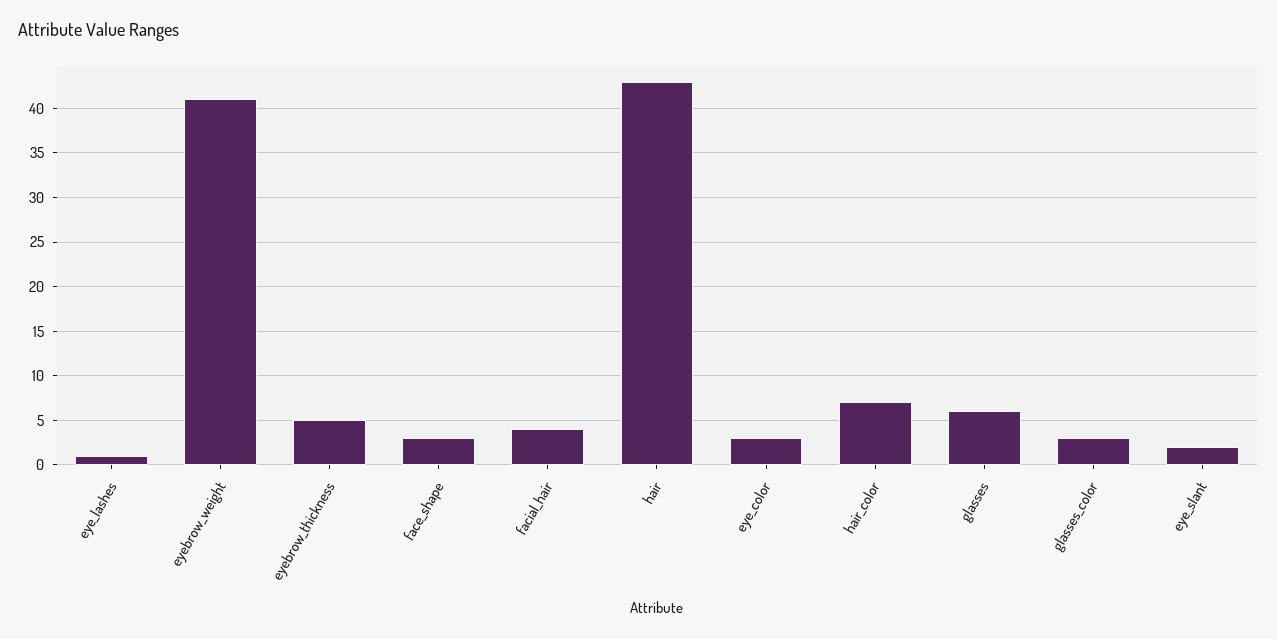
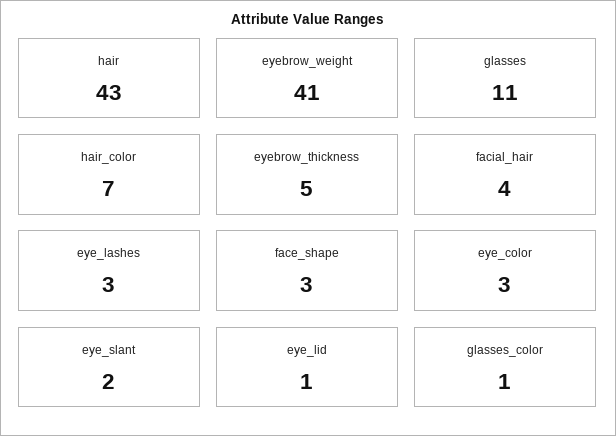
eye_lashes: 1 -> 3
glasses: 6 -> 11
glasses_color: 3 -> 1
eye_lid: none -> 1

